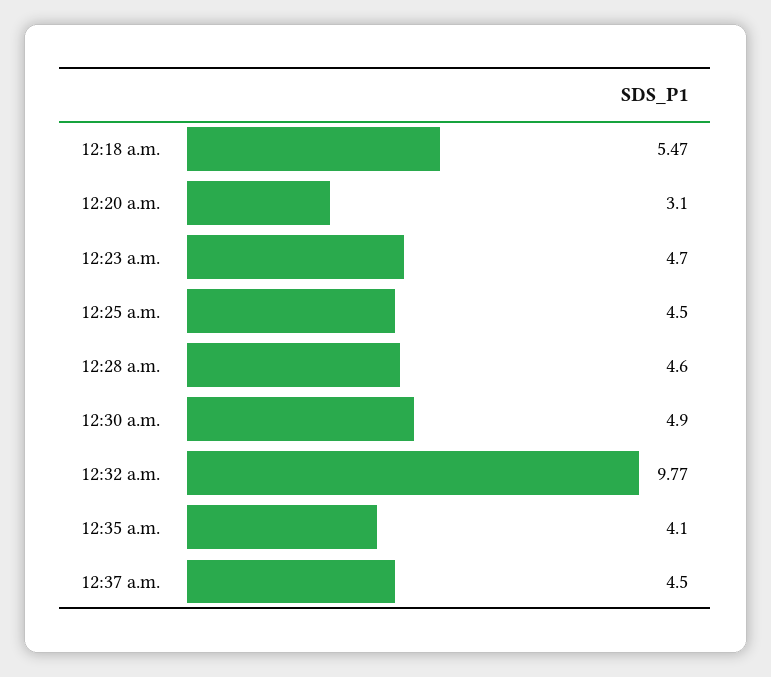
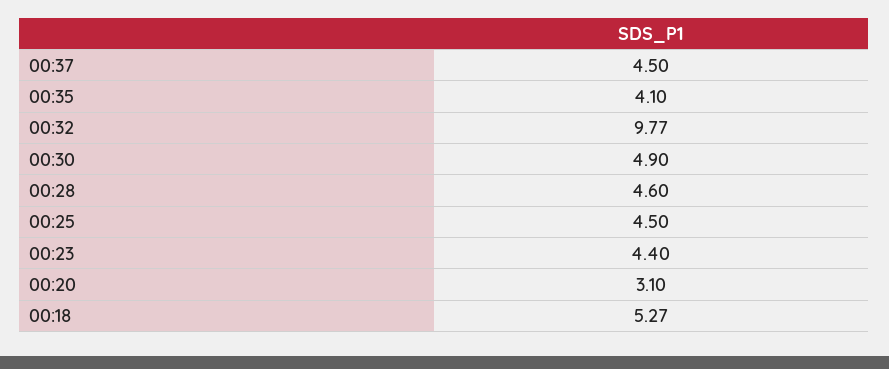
12:18 a.m.: 5.47 -> 5.27
12:23 a.m.: 4.7 -> 4.4

